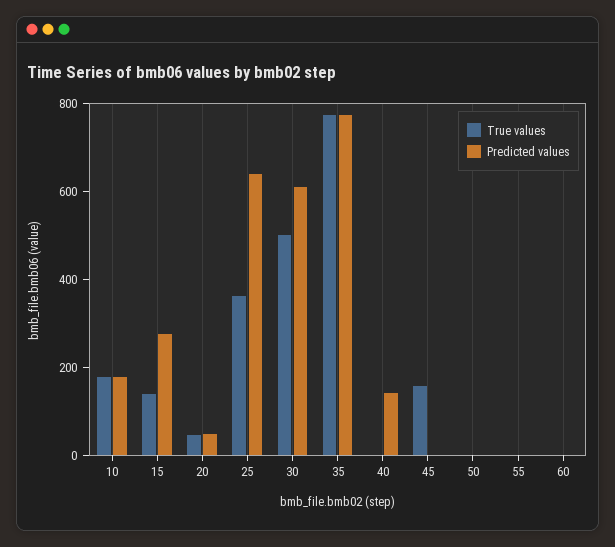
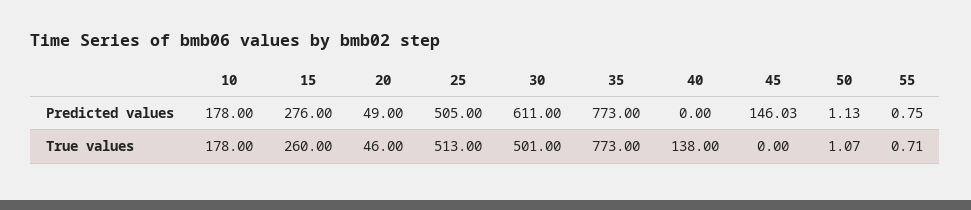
True values, 15: 150 -> 260
True values, 25: 350 -> 513
Predicted values, 25: 650 -> 505
True values, 40: 0 -> 138
Predicted values, 40: 150 -> 0
True values, 45: 150 -> 0
Predicted values, 45: 0 -> 146.03
True values, 60: 0 -> none
Predicted values, 60: 0 -> none

